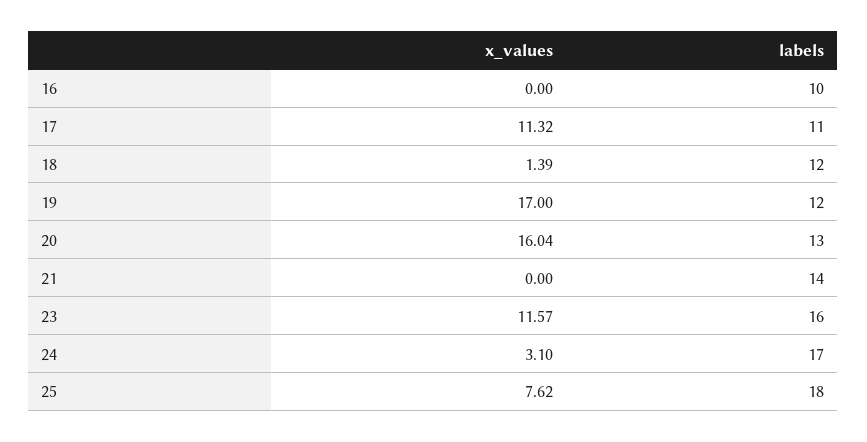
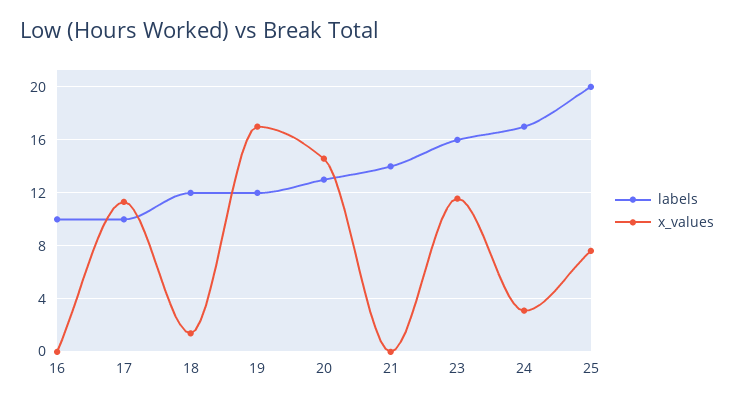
labels, 17: 11 -> 10
x_values, 20: 16.04 -> 14.5
labels, 25: 18 -> 20

